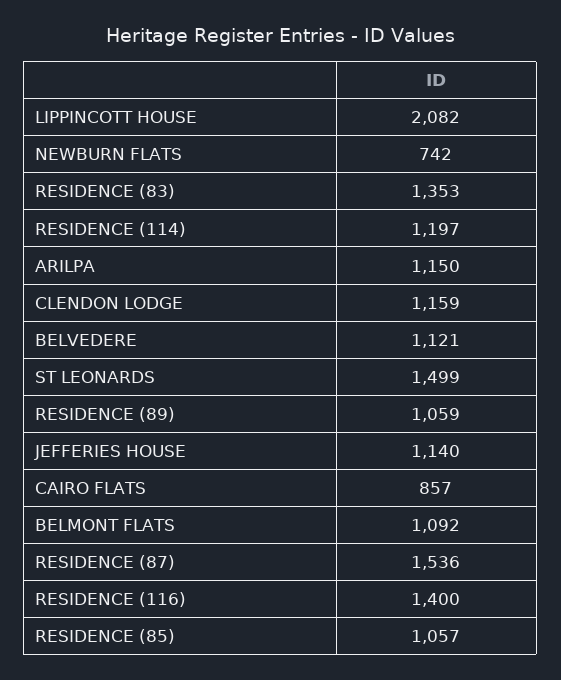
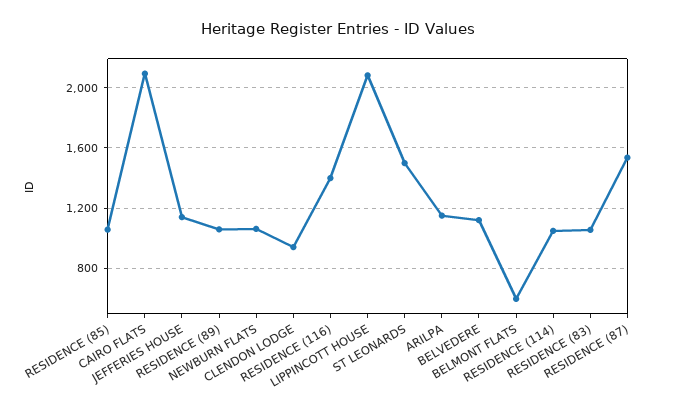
NEWBURN FLATS: 742 -> 1050
RESIDENCE (83): 1353 -> 1050
RESIDENCE (114): 1197 -> 1050
CLENDON LODGE: 1159 -> 950
CAIRO FLATS: 857 -> 2100
BELMONT FLATS: 1092 -> 600

